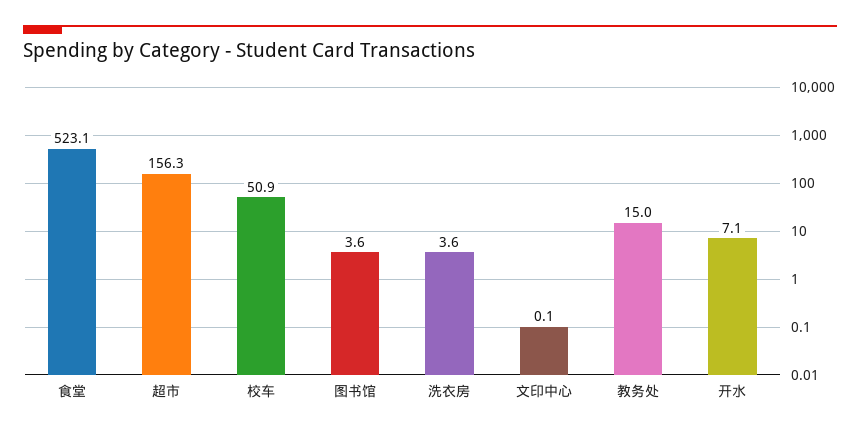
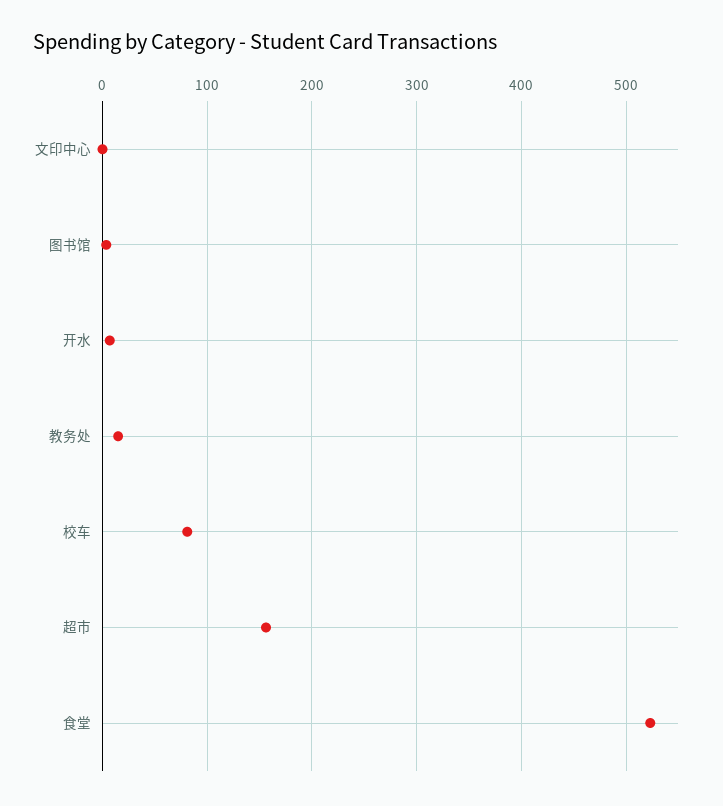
校车: 50.9 -> 80
洗衣房: 3.6 -> none

